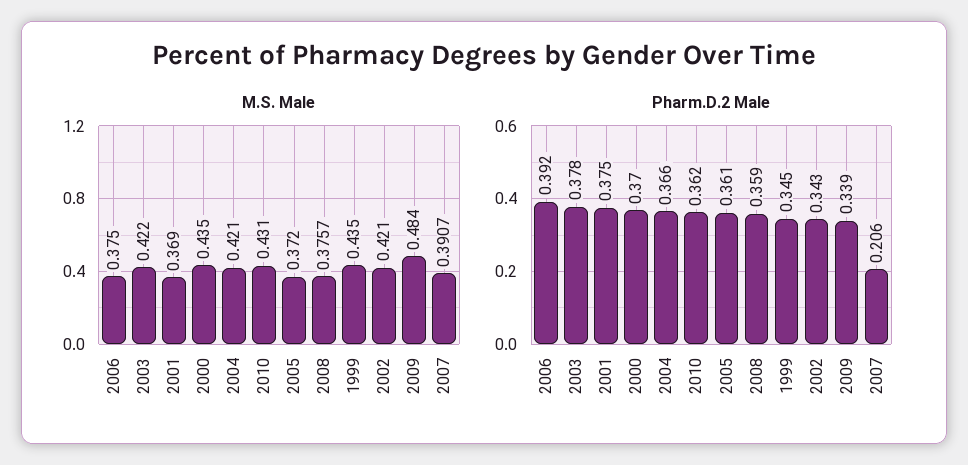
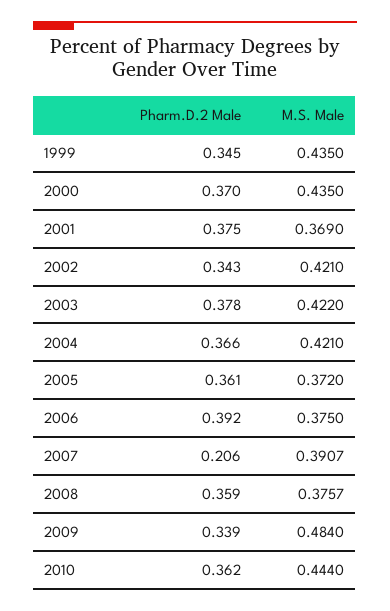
M.S. Male, 2010: 0.431 -> 0.444

